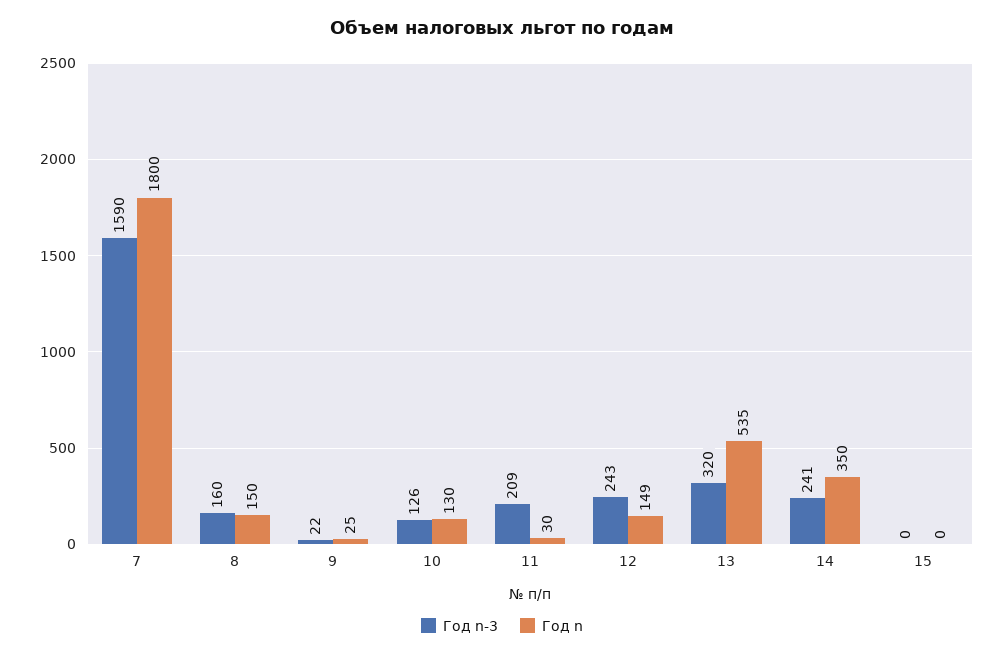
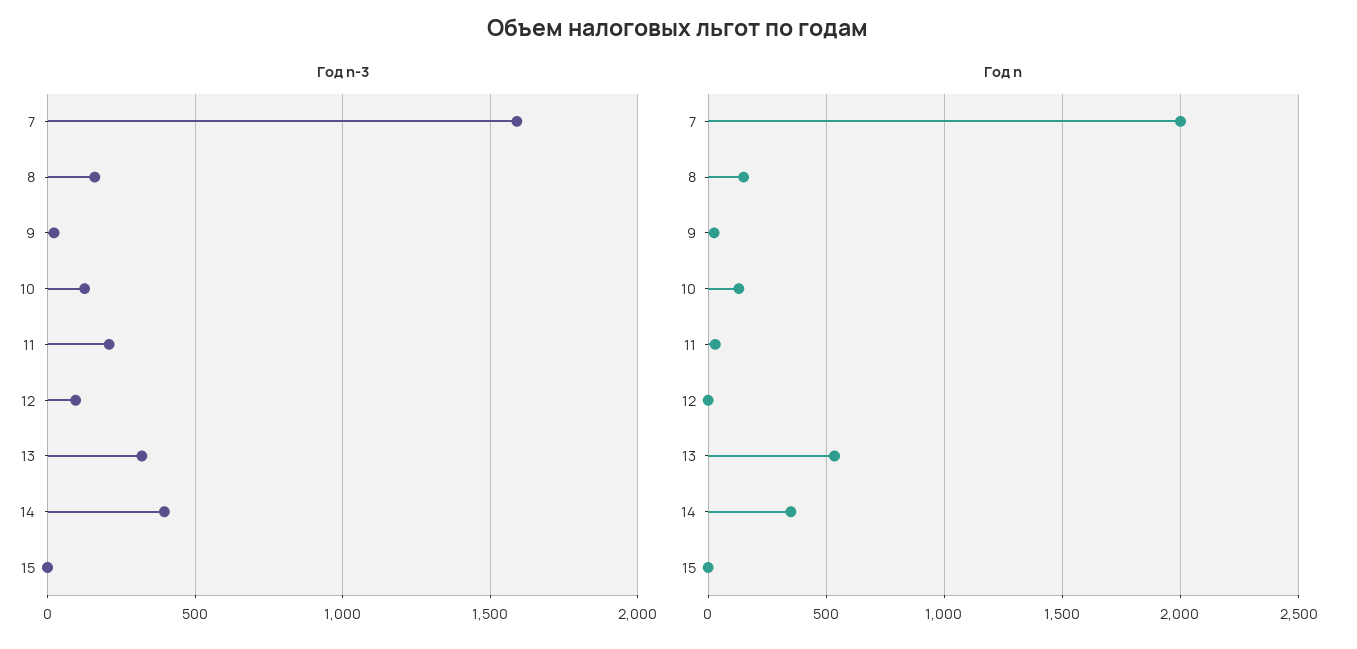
Год n, 7: 1800 -> 2000
Год n-3, 12: 243 -> 100
Год n, 12: 149 -> 0
Год n-3, 14: 241 -> 400

